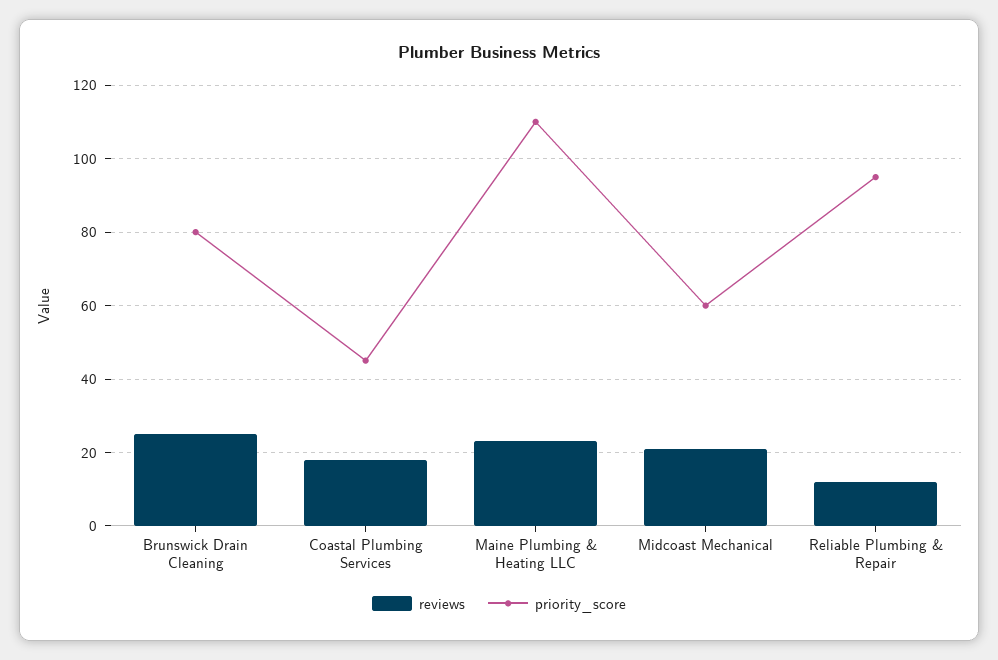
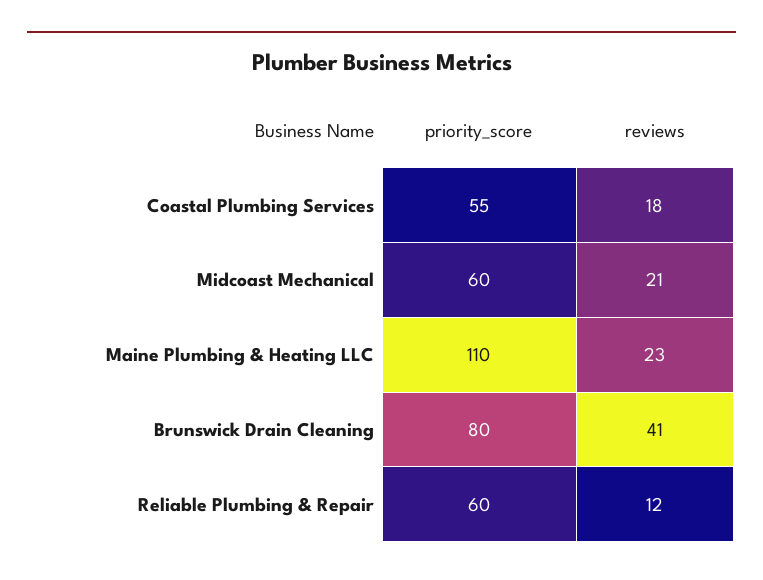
reviews, Brunswick Drain Cleaning: 25 -> 41
priority_score, Coastal Plumbing Services: 45 -> 55
priority_score, Reliable Plumbing & Repair: 95 -> 60

